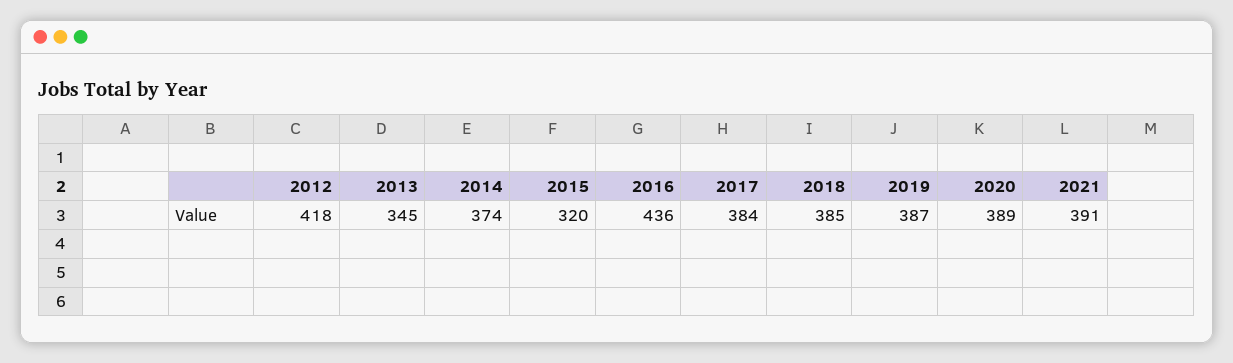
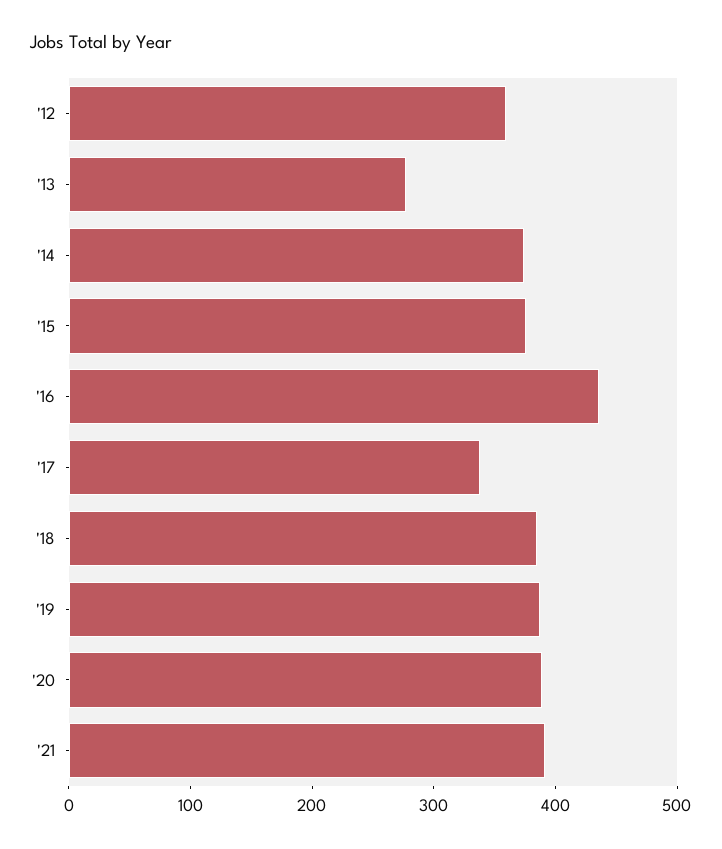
2012: 418 -> 360
2013: 345 -> 280
2015: 320 -> 380
2017: 384 -> 340

